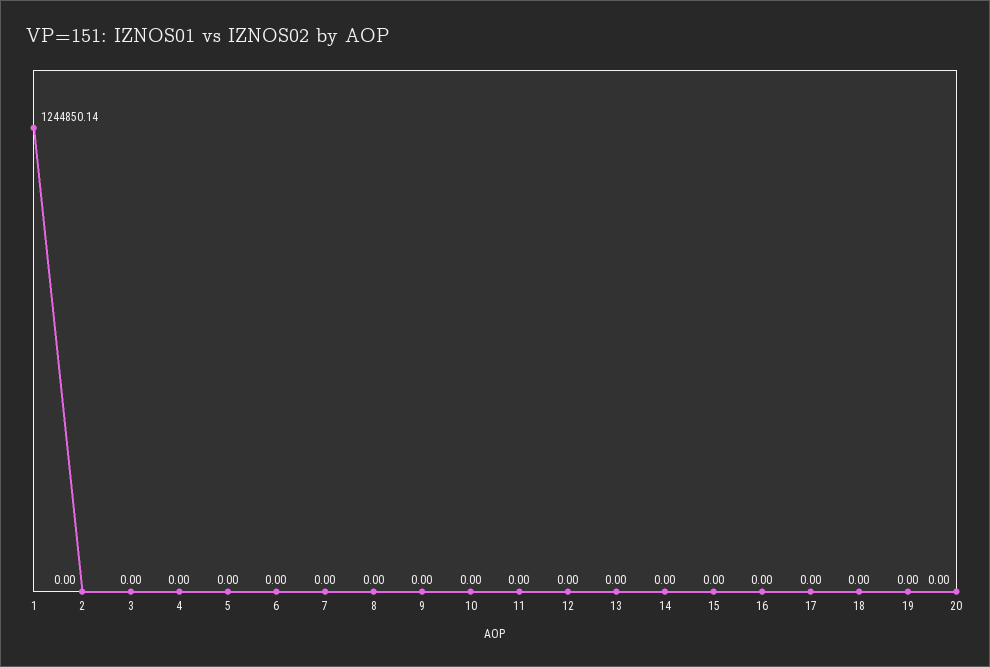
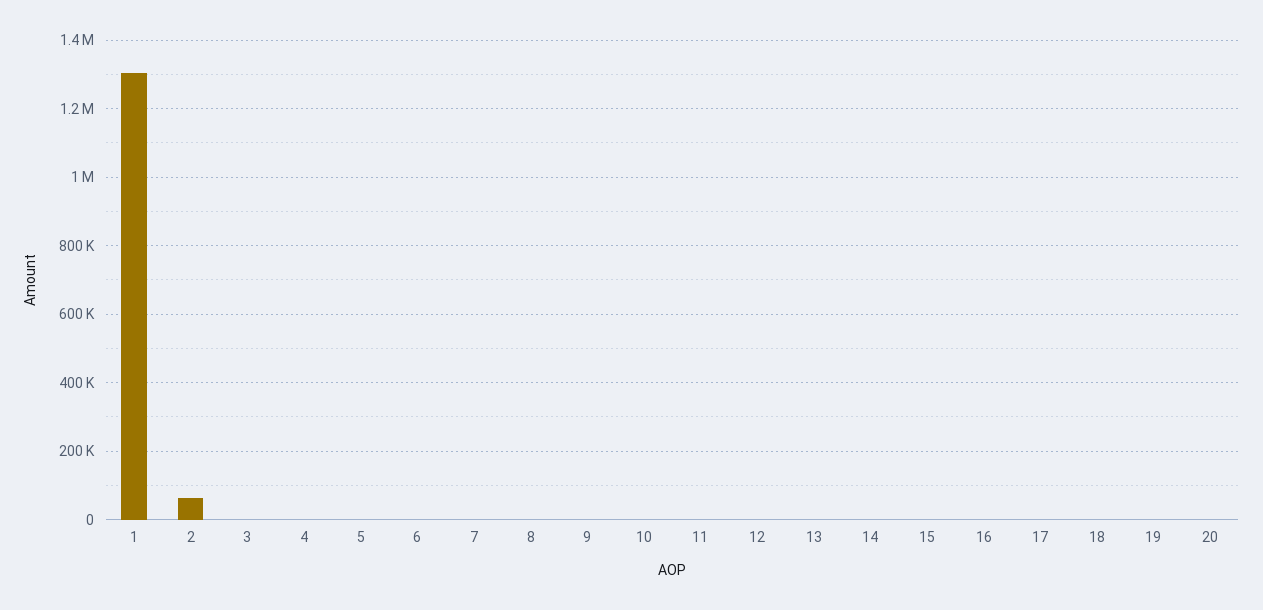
1: 1244850.14 -> 1300000
2: 0 -> 60000

